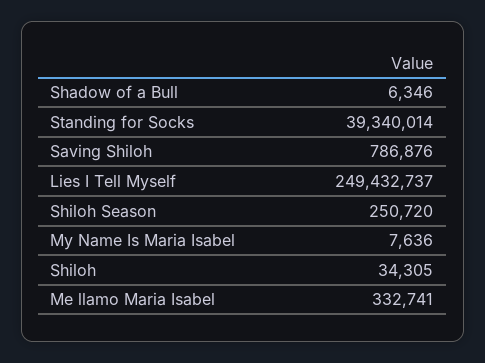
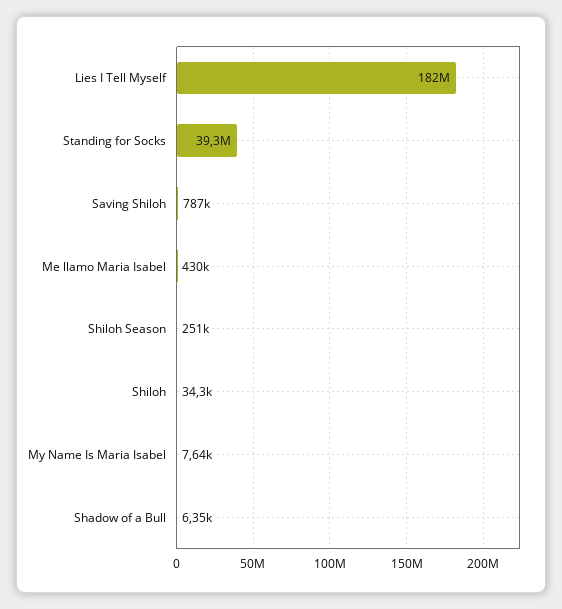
Lies I Tell Myself: 249432737 -> 182000000
Me llamo Maria Isabel: 332741 -> 430000

